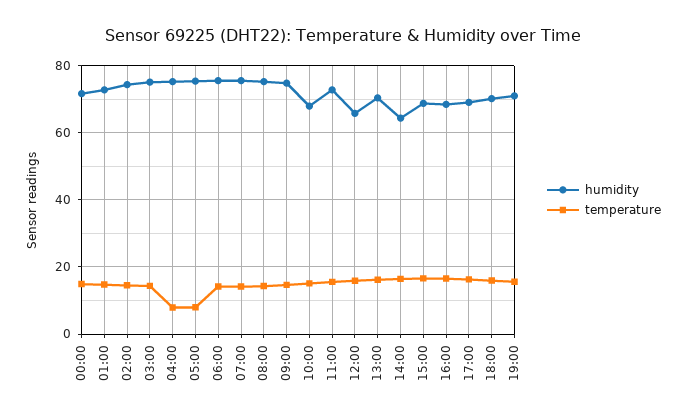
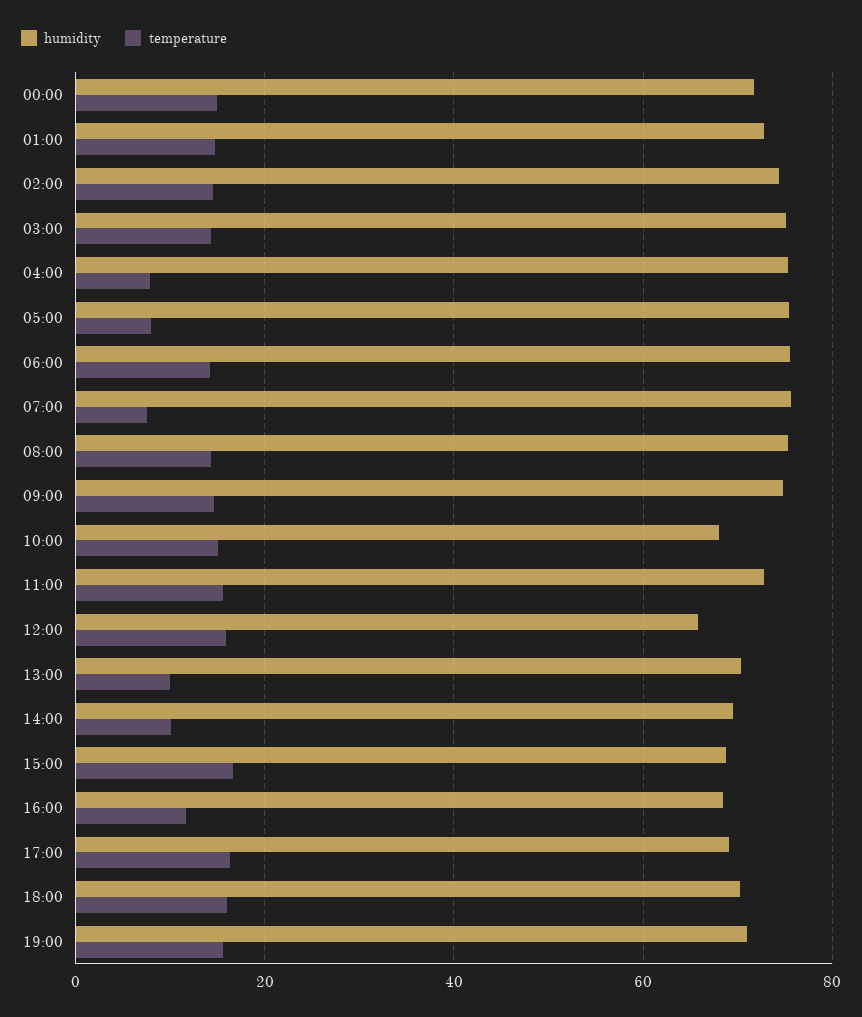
temperature, 07:00: 14 -> 8
temperature, 13:00: 16 -> 10
humidity, 14:00: 64 -> 70
temperature, 14:00: 16 -> 10
temperature, 16:00: 16 -> 12

